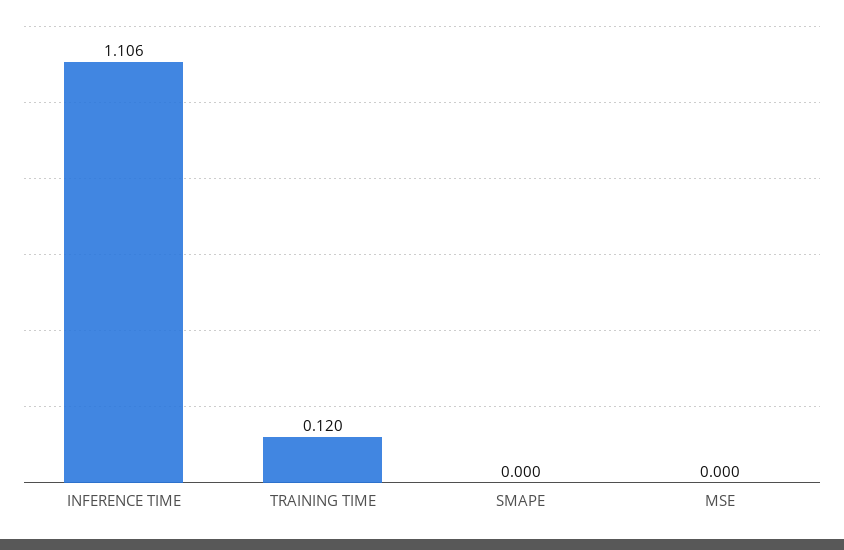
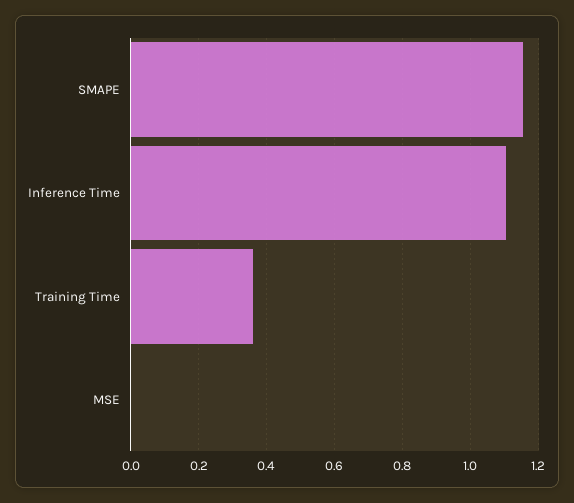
TRAINING TIME: 0.12 -> 0.36
SMAPE: 0 -> 1.16

